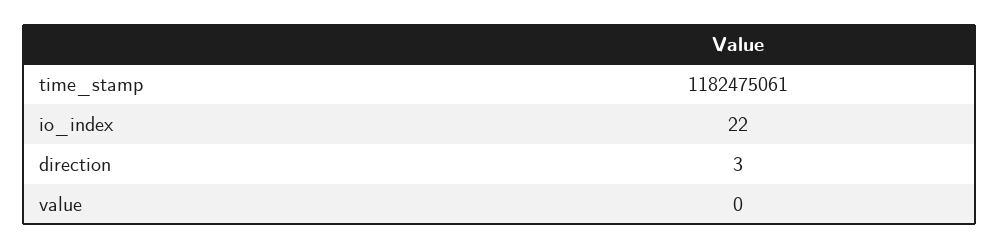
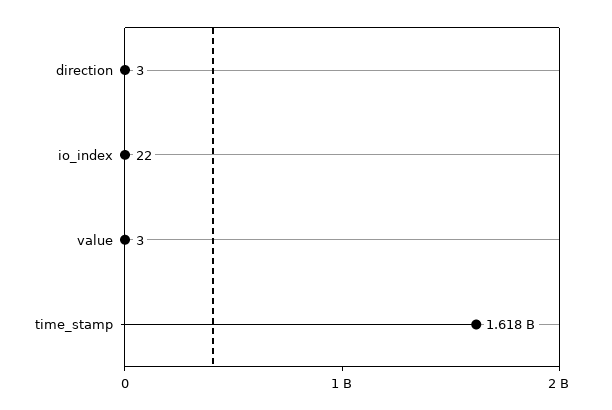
time_stamp: 1182475061 -> 1618000000
value: 0 -> 3

